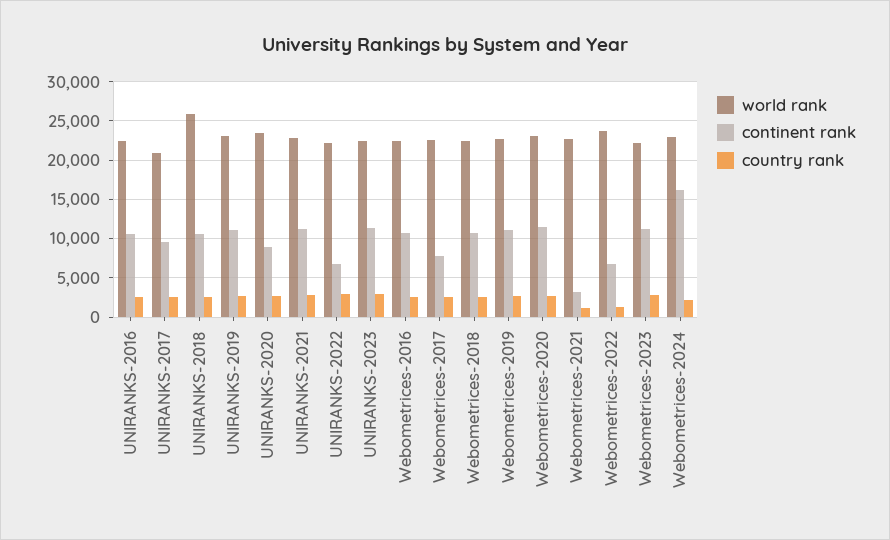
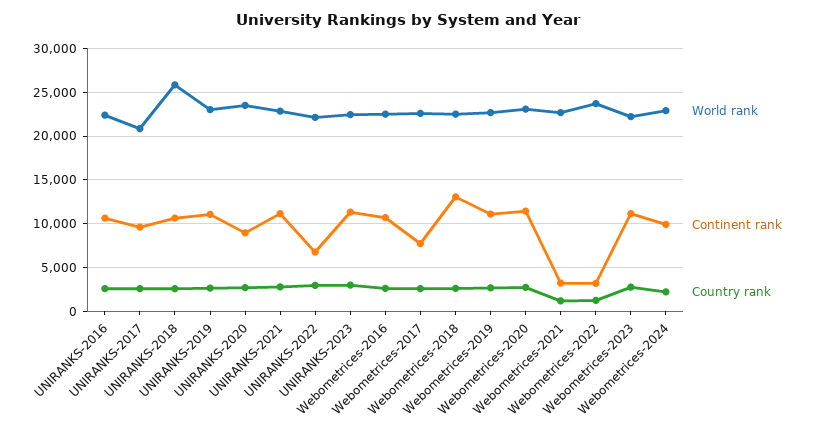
continent rank, Webometrices-2018: 11000 -> 13000
continent rank, Webometrices-2022: 7000 -> 3000
continent rank, Webometrices-2024: 16000 -> 10000

